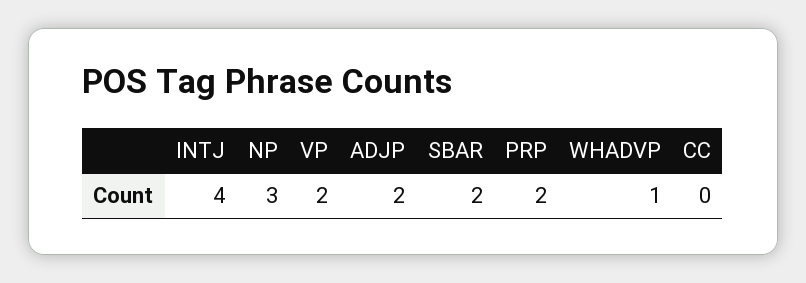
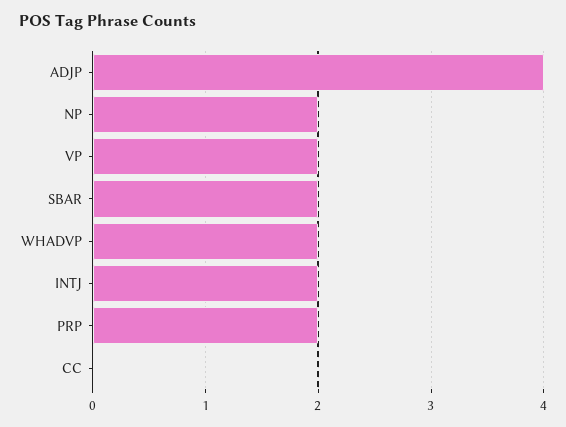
INTJ: 4 -> 2
NP: 3 -> 2
ADJP: 2 -> 4
WHADVP: 1 -> 2

